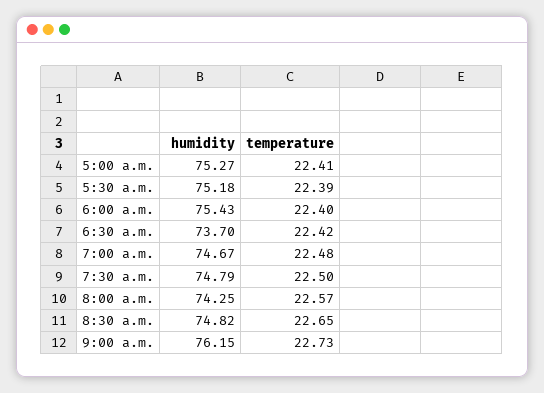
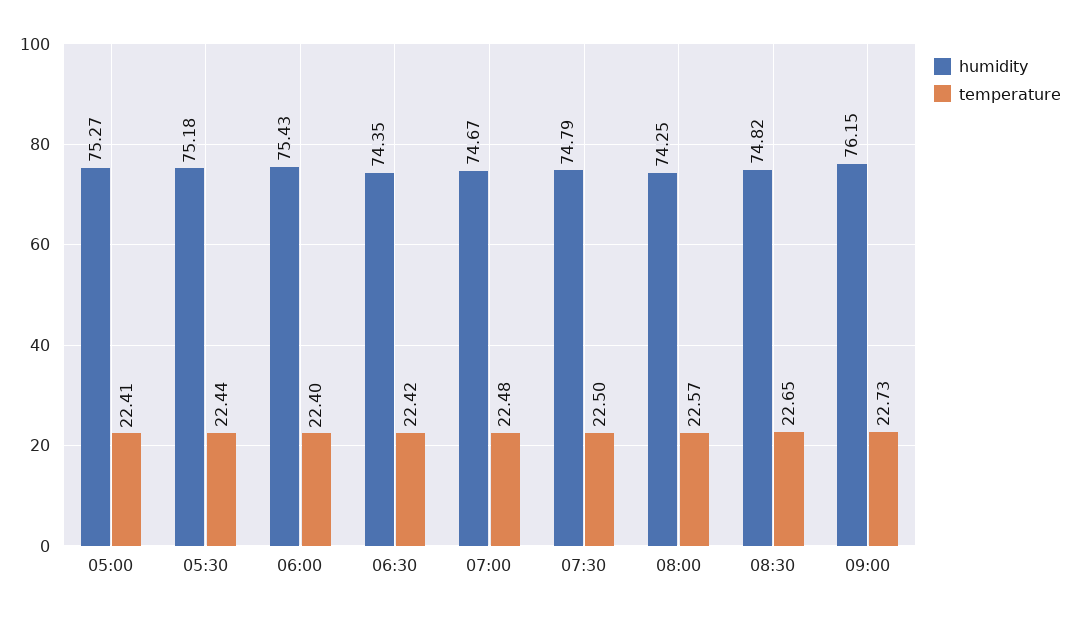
temperature, 5:30 a.m.: 22.39 -> 22.44
humidity, 6:30 a.m.: 73.7 -> 74.35

